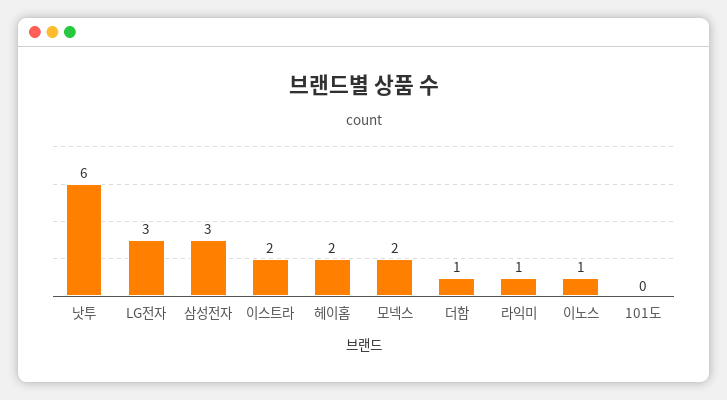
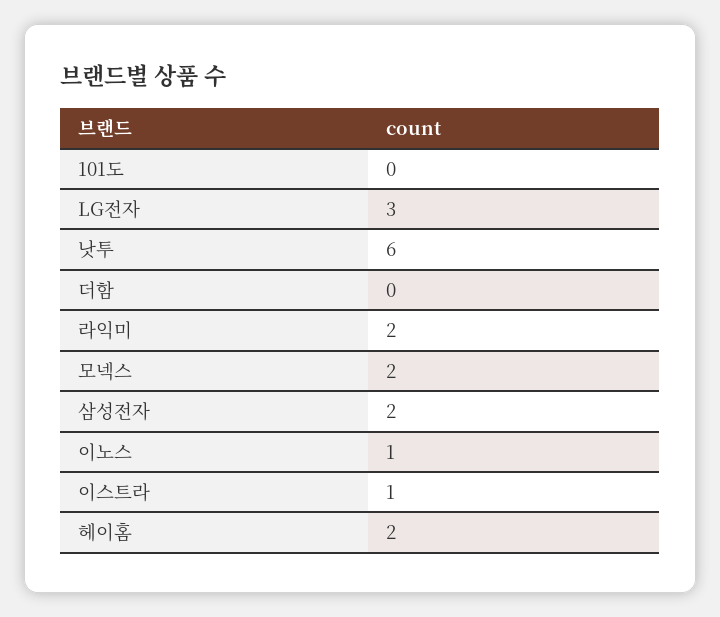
삼성전자: 3 -> 2
이스트라: 2 -> 1
더함: 1 -> 0
라익미: 1 -> 2

